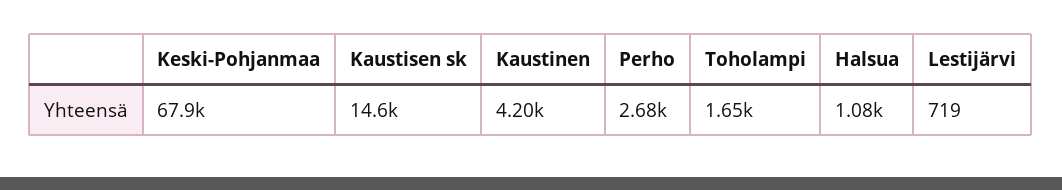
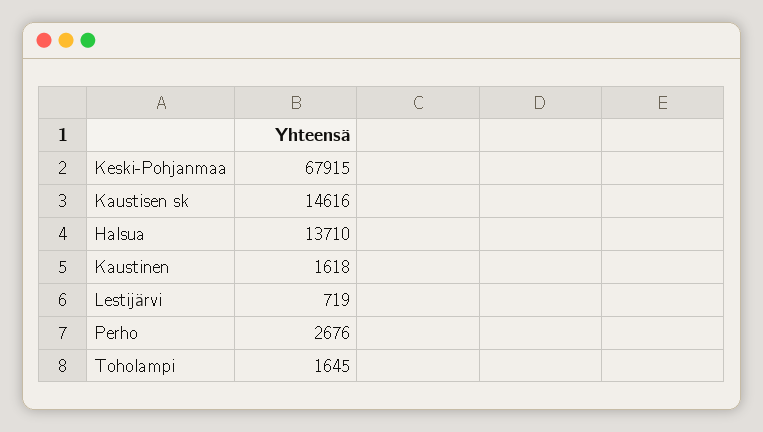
Kaustinen: 4200 -> 1618
Halsua: 1080 -> 13710

